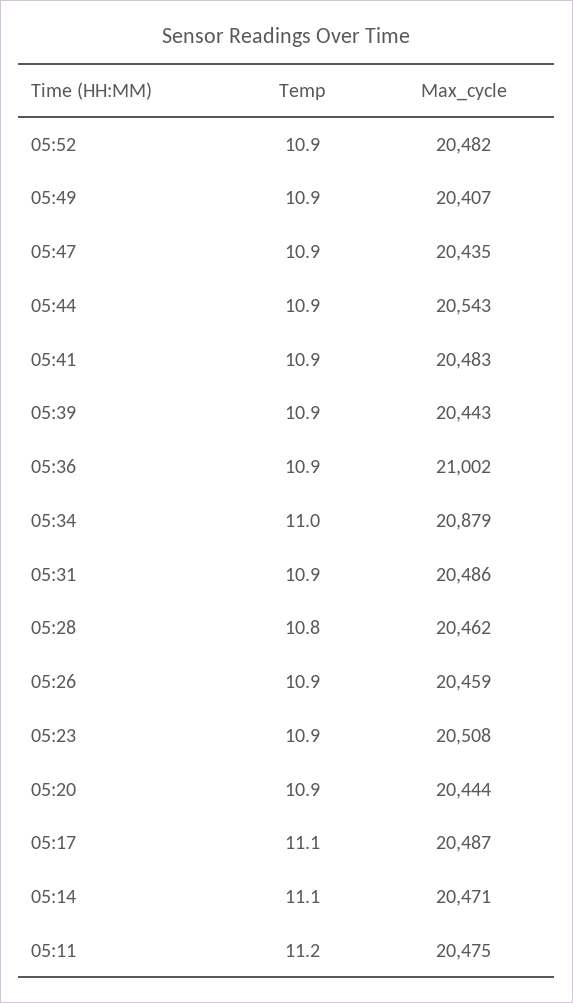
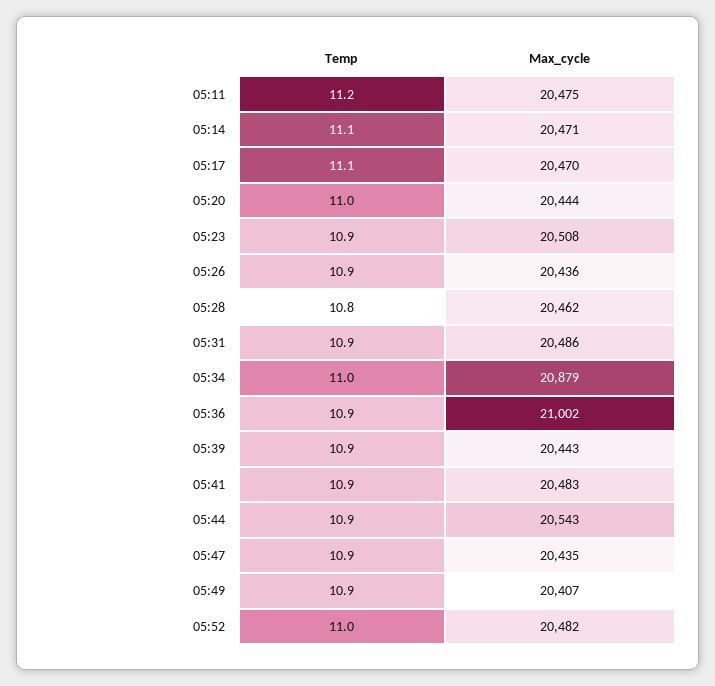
Temp, 05:52: 10.9 -> 11
Max_cycle, 05:26: 20459 -> 20436
Temp, 05:20: 10.9 -> 11
Max_cycle, 05:17: 20487 -> 20470

